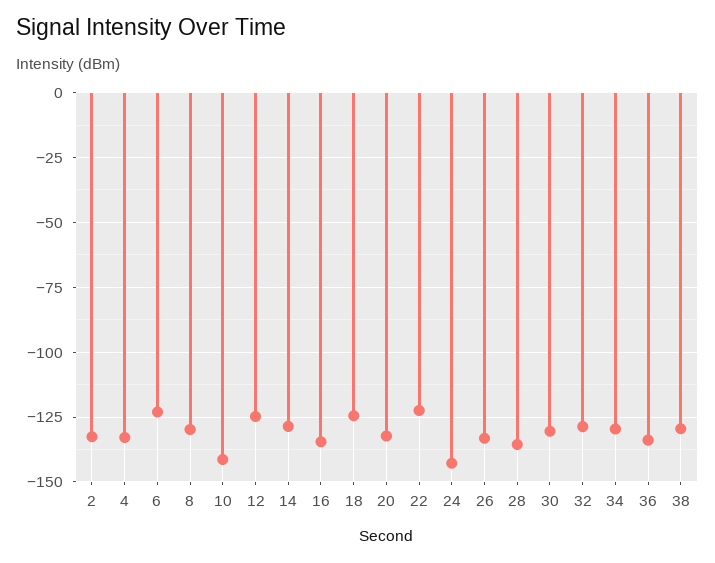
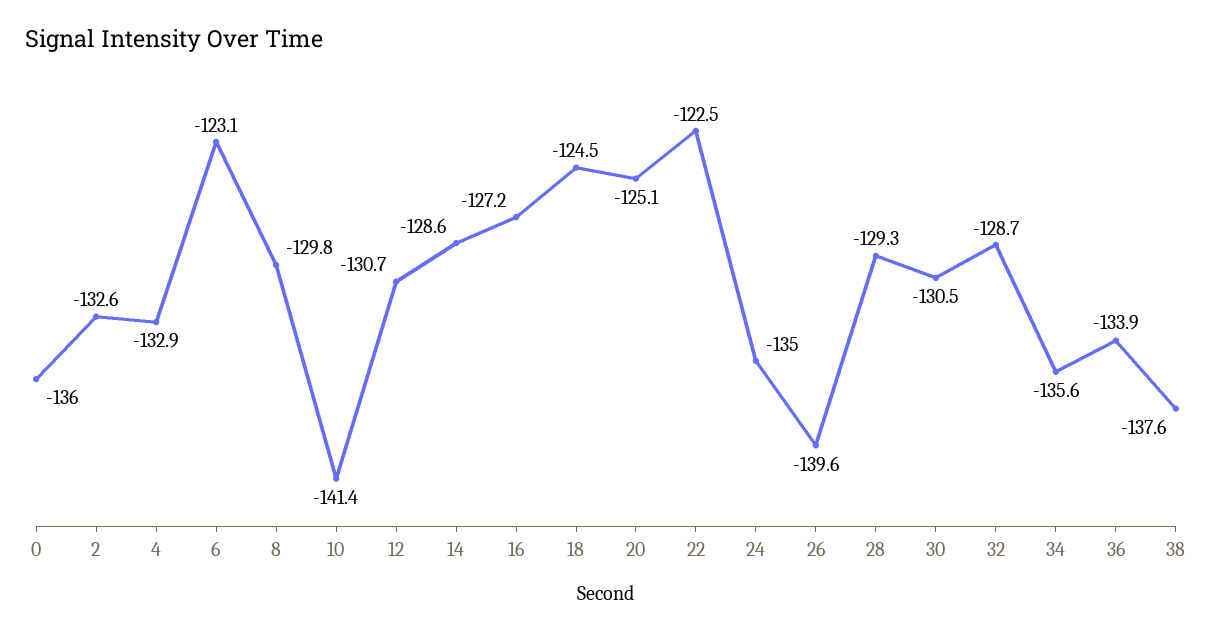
12: -125 -> -130.7
16: -135 -> -127.2
20: -132.5 -> -125.1
24: -142.5 -> -135
26: -132.5 -> -139.6
28: -135 -> -129.3
34: -130 -> -135.6
38: -130 -> -137.6
0: none -> -136

